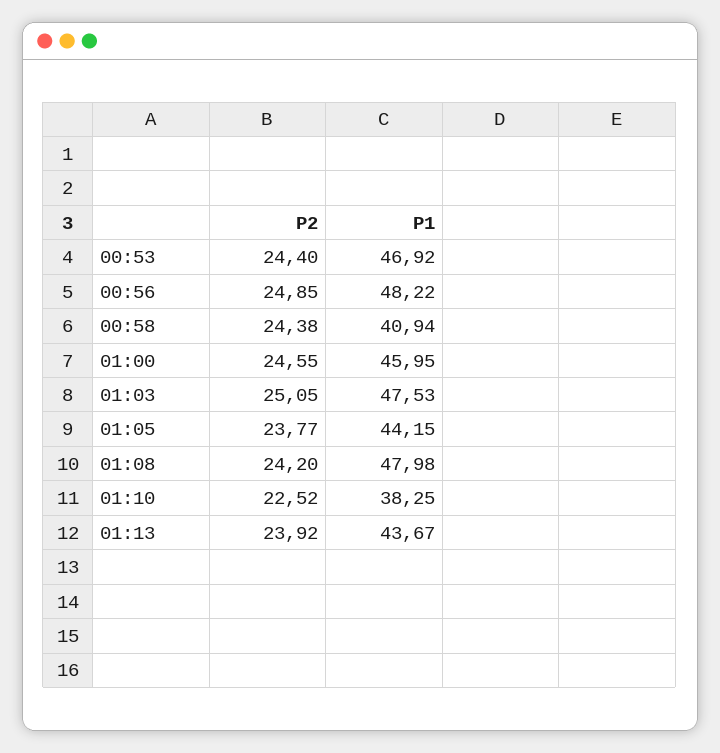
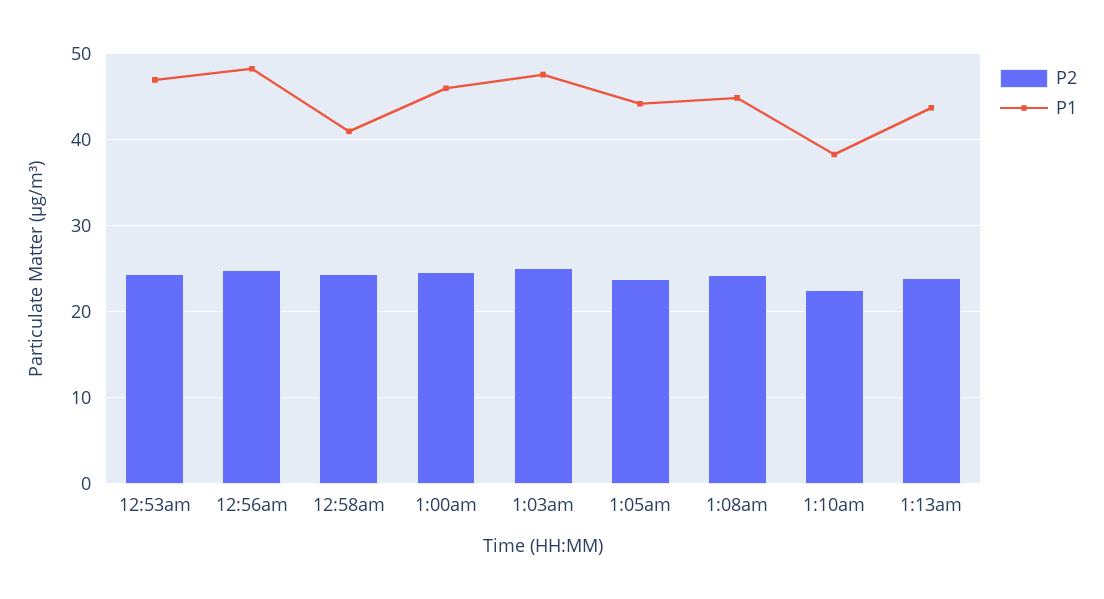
P1, 01:08: 47.98 -> 45

